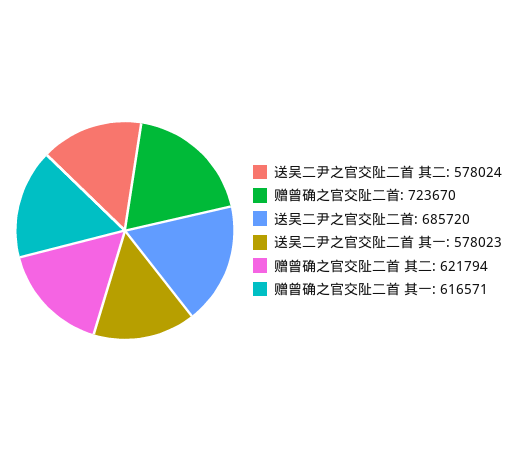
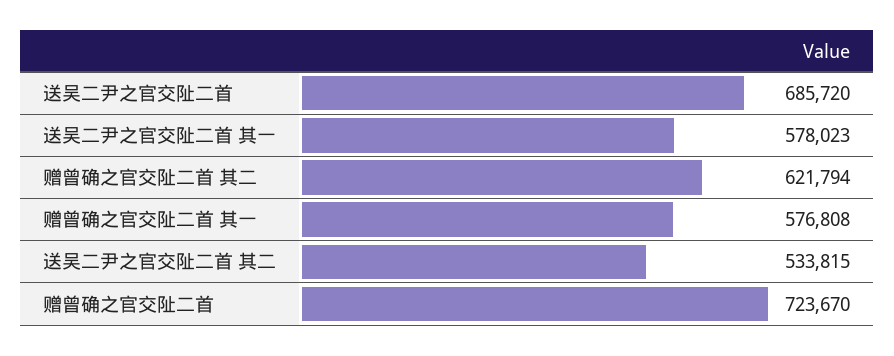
送吴二尹之官交阯二首 其二: 578024 -> 533815
赠曾确之官交阯二首 其一: 616571 -> 576808

